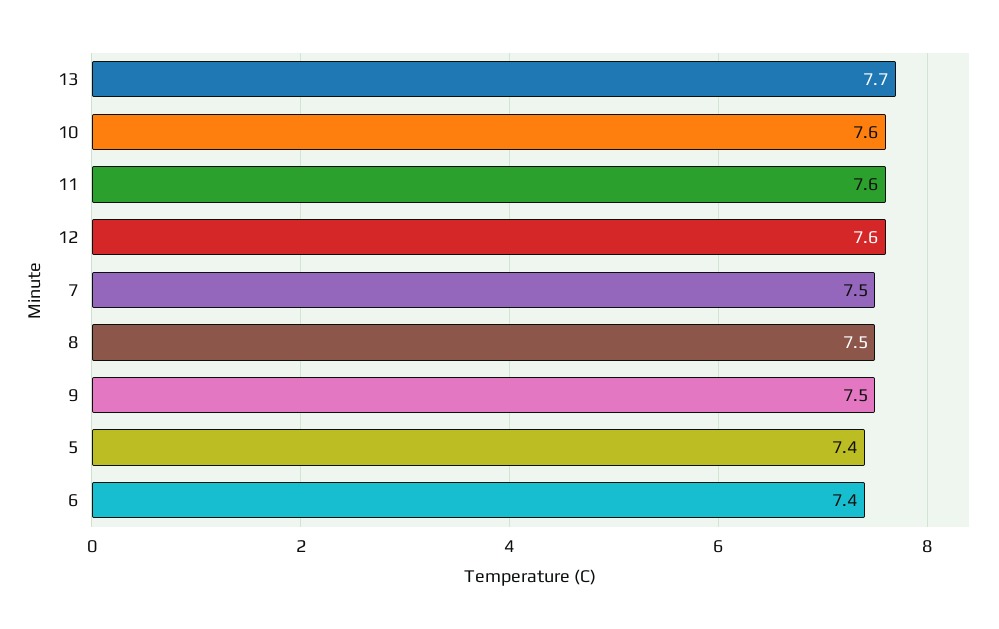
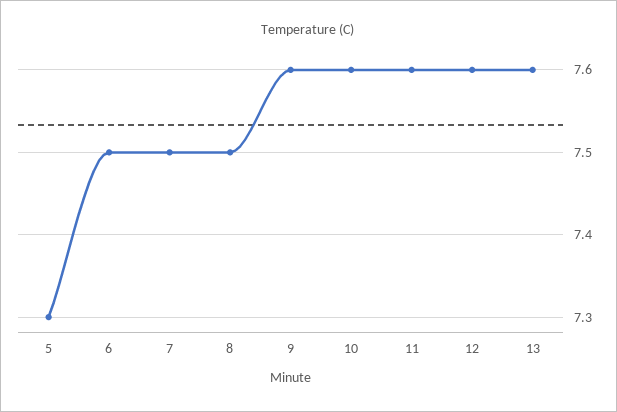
13: 7.7 -> 7.6
9: 7.5 -> 7.6
5: 7.4 -> 7.3
6: 7.4 -> 7.5

